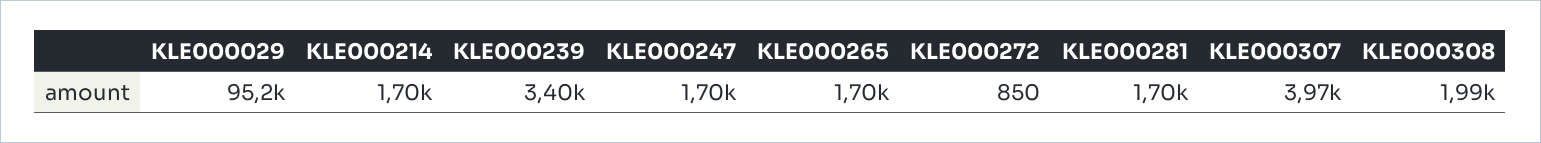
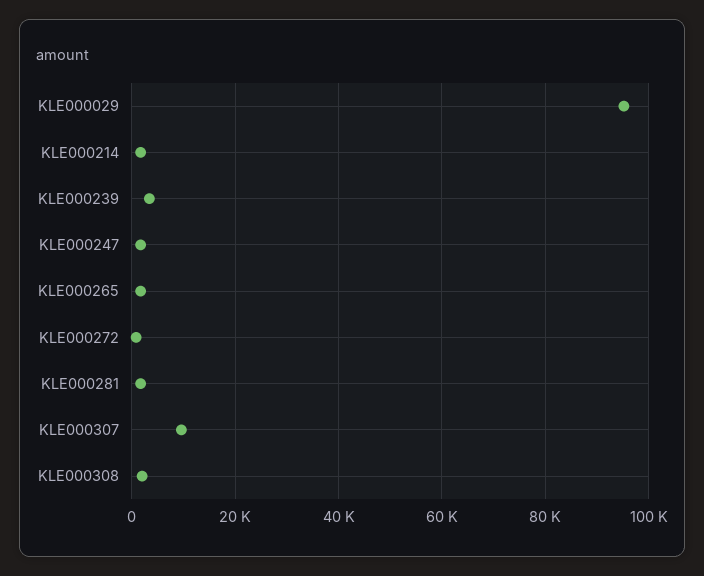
KLE000307: 3970 -> 10000

